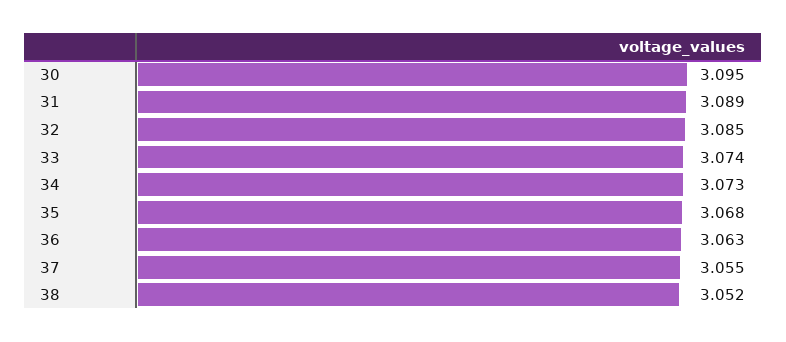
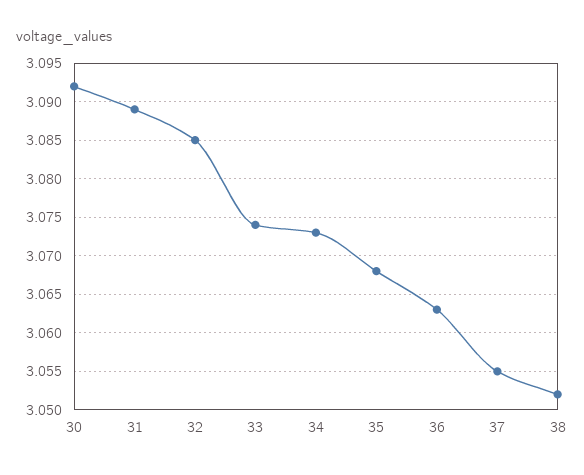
30: 3.095 -> 3.092

